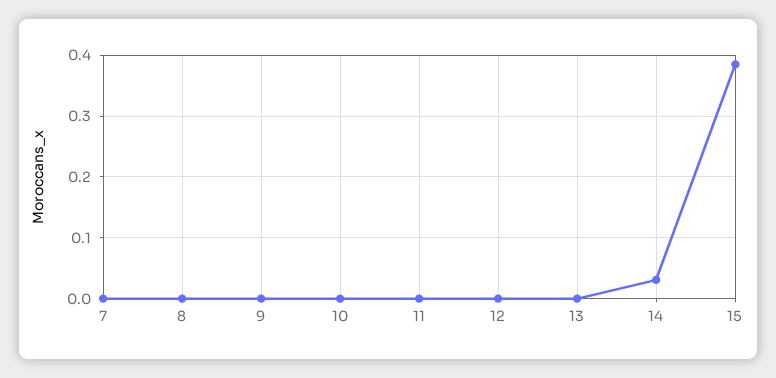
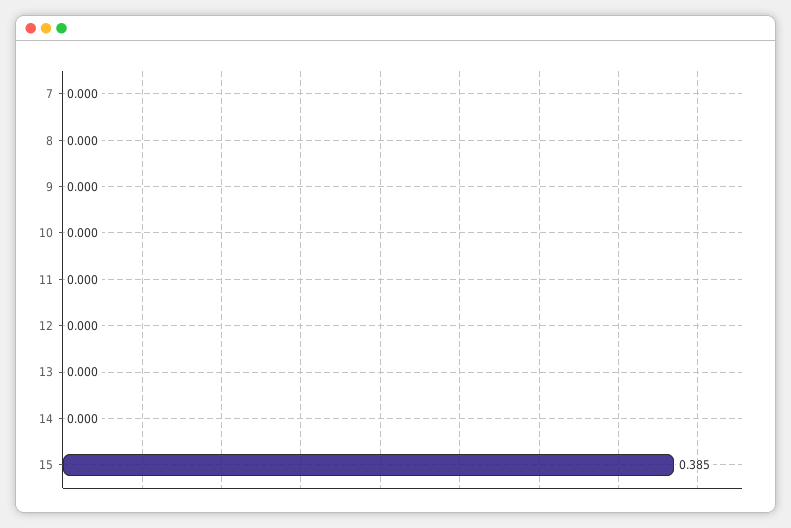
14: 0.03 -> 0

